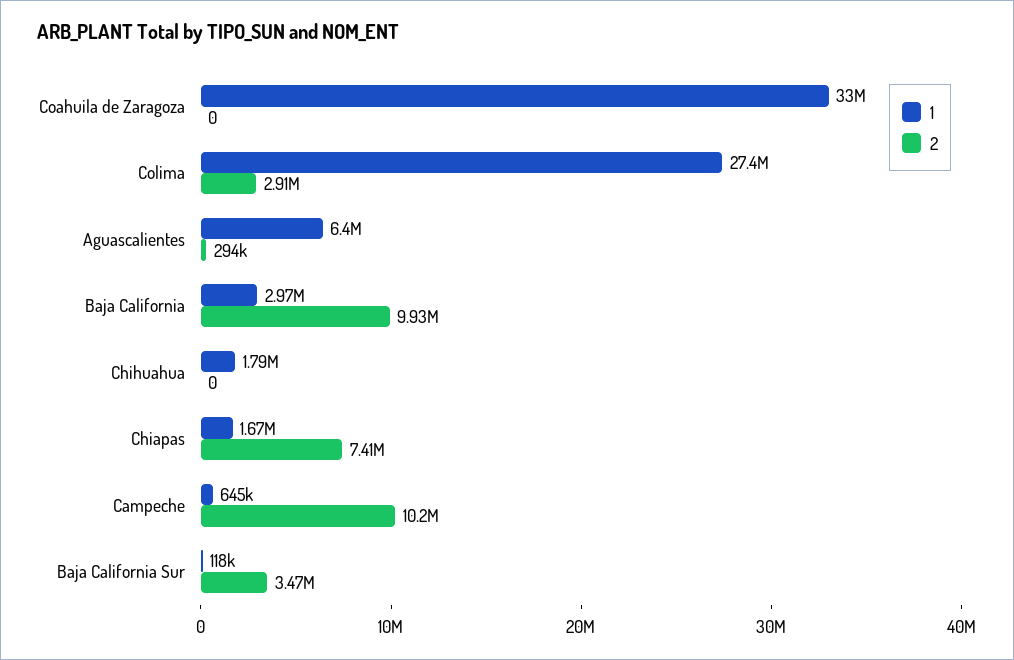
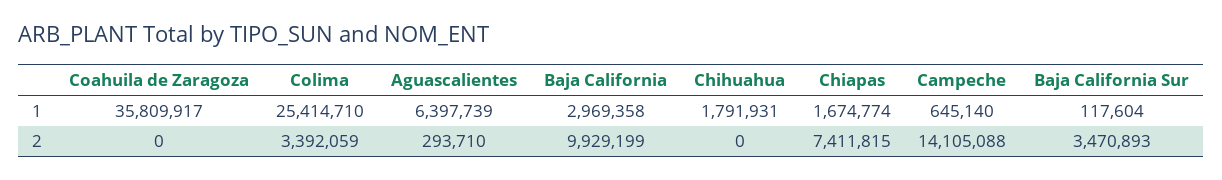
1, Coahuila de Zaragoza: 33000000 -> 35809917
1, Colima: 27400000 -> 25414710
2, Colima: 2910000 -> 3392059
2, Campeche: 10200000 -> 14105088

